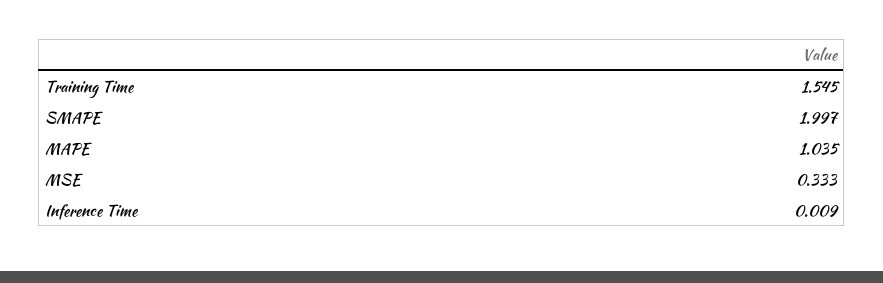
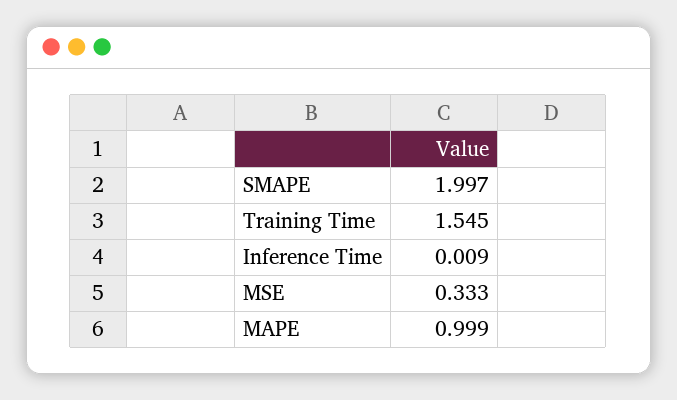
MAPE: 1.035 -> 0.999

